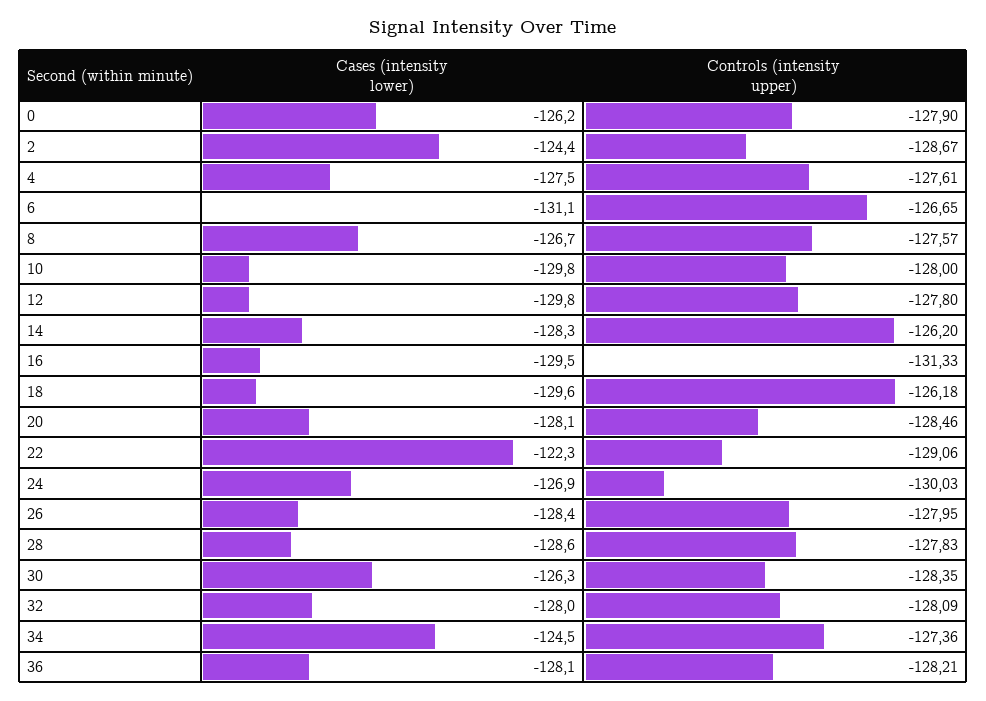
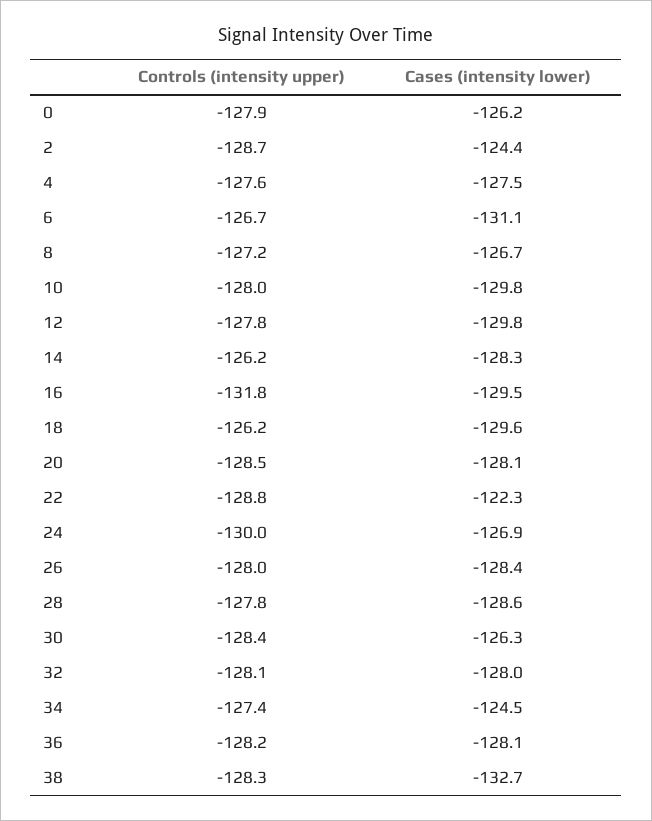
Controls (intensity upper), 8: -127.57 -> -127.2
Controls (intensity upper), 16: -131.33 -> -131.8
Controls (intensity upper), 22: -129.06 -> -128.8
Controls (intensity upper), 38: none -> -128.3
Cases (intensity lower), 38: none -> -132.7

